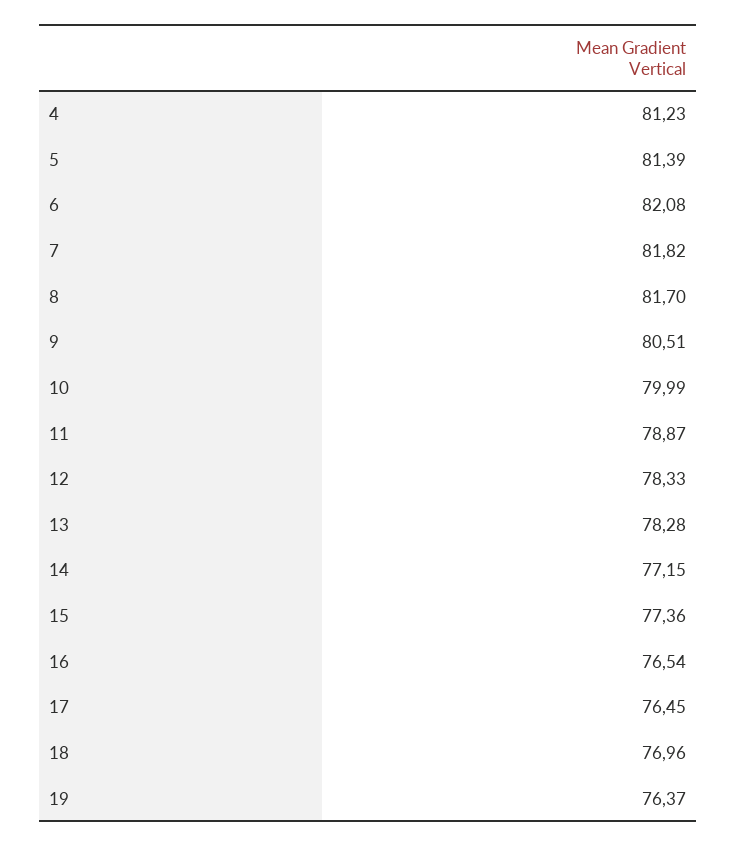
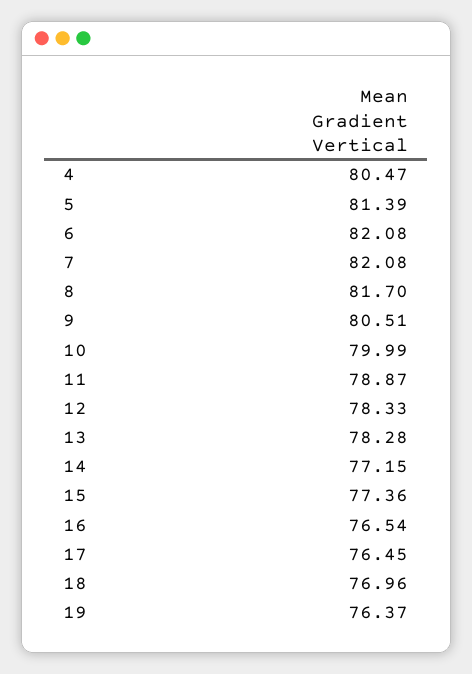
4: 81.23 -> 80.47
7: 81.82 -> 82.08

